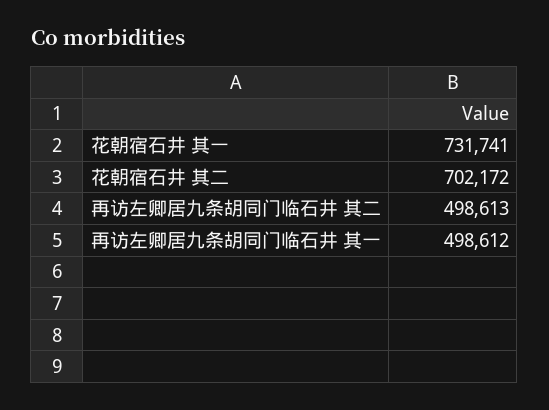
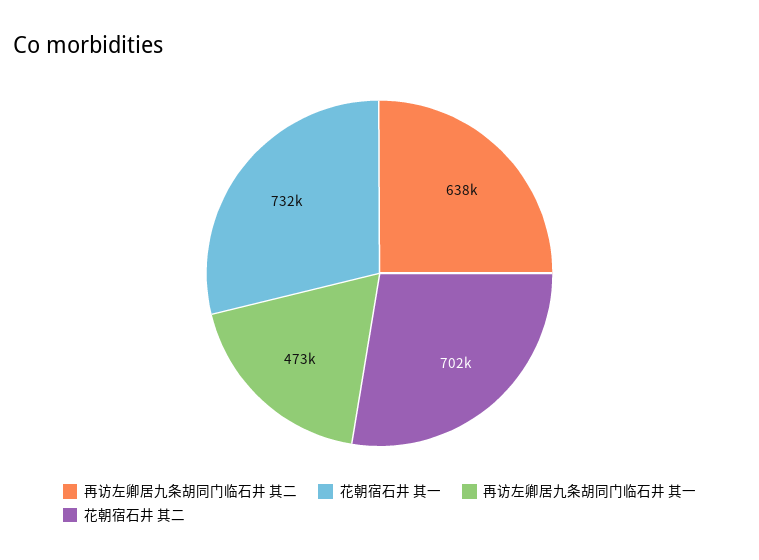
再访左卿居九条胡同门临石井 其二: 498613 -> 638000
再访左卿居九条胡同门临石井 其一: 498612 -> 473000

